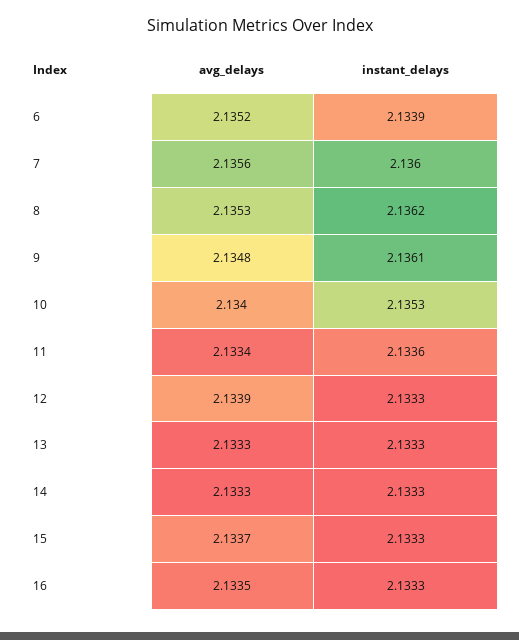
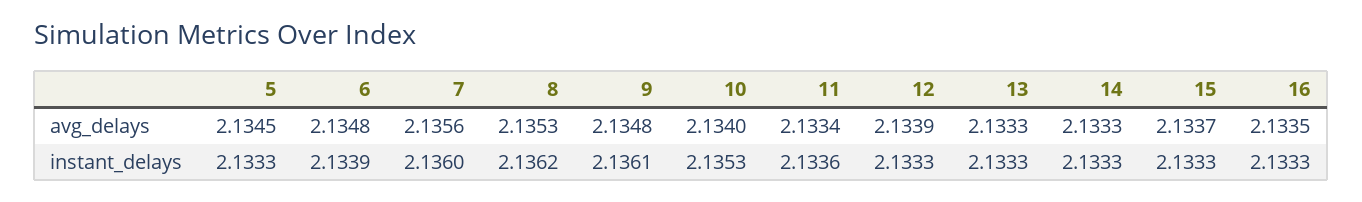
avg_delays, 6: 2.1352 -> 2.1348
avg_delays, 5: none -> 2.1345
instant_delays, 5: none -> 2.1333

